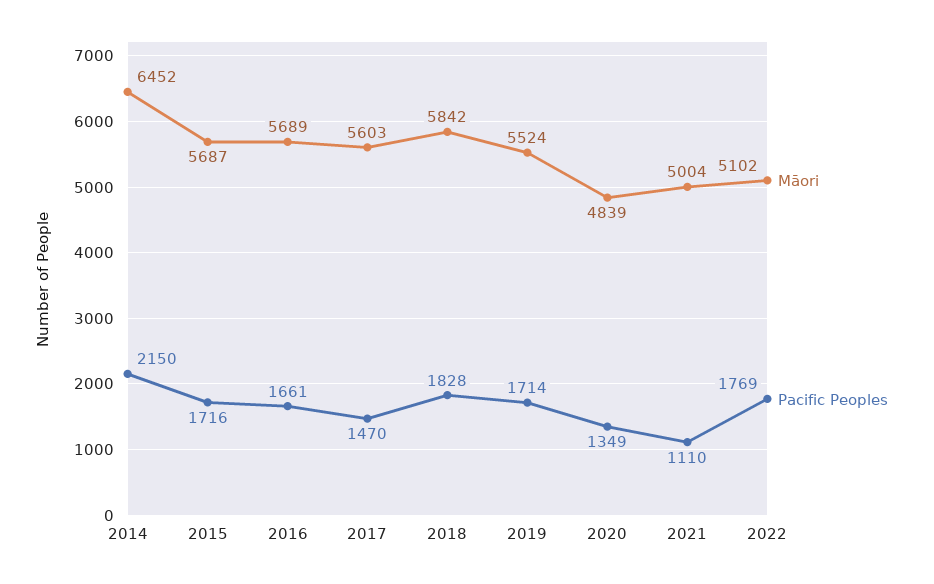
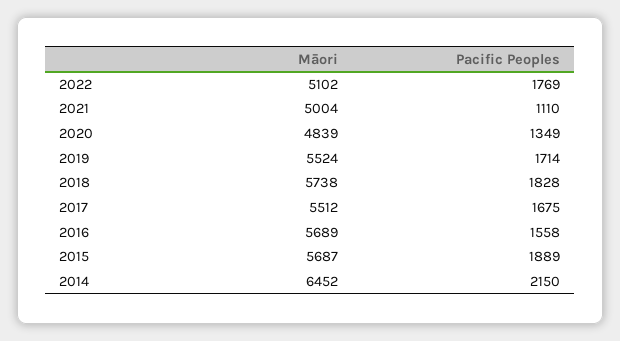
Pacific Peoples, 2015: 1716 -> 1889
Pacific Peoples, 2016: 1661 -> 1558
Māori, 2017: 5603 -> 5512
Pacific Peoples, 2017: 1470 -> 1675
Māori, 2018: 5842 -> 5738

